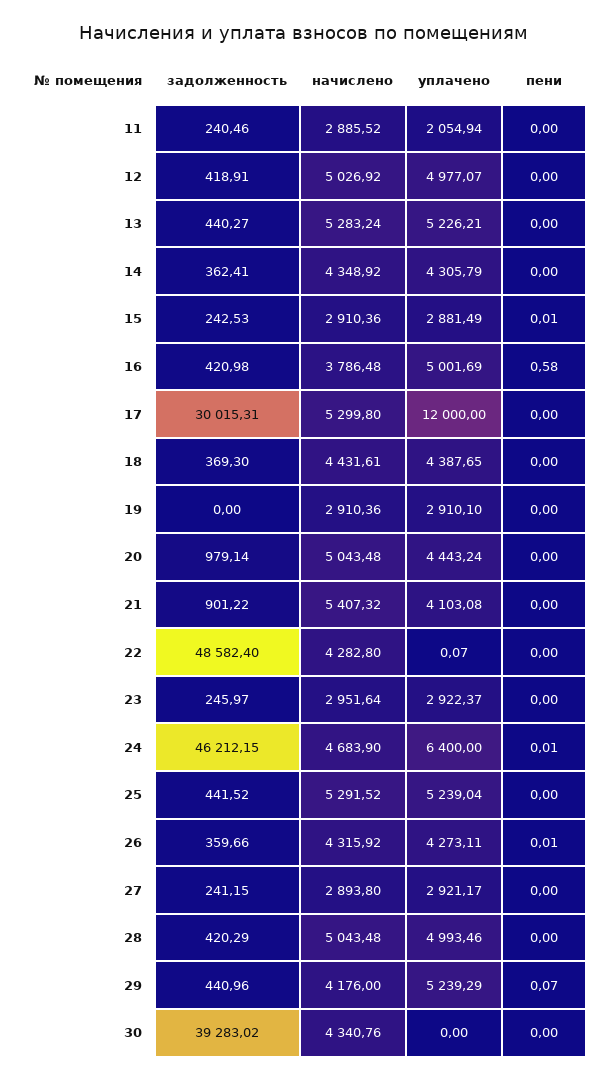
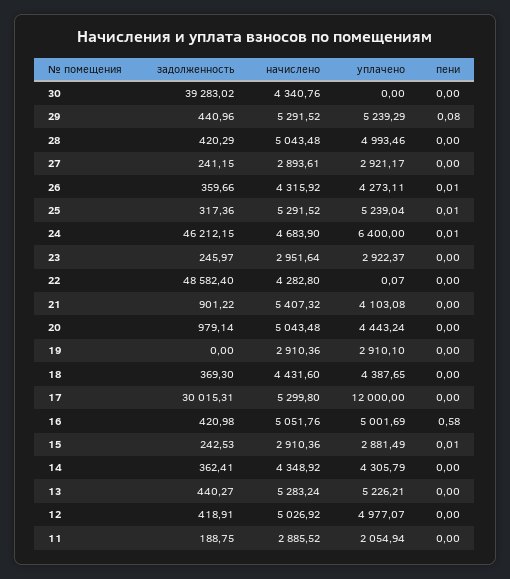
задолженность, 11: 240.46 -> 188.75
начислено, 16: 3786.48 -> 5051.76
начислено, 18: 4431.61 -> 4431.6
задолженность, 25: 441.52 -> 317.36
пени, 25: 0 -> 0.01
начислено, 27: 2893.8 -> 2893.61
начислено, 29: 4176 -> 5291.52
пени, 29: 0.07 -> 0.08

